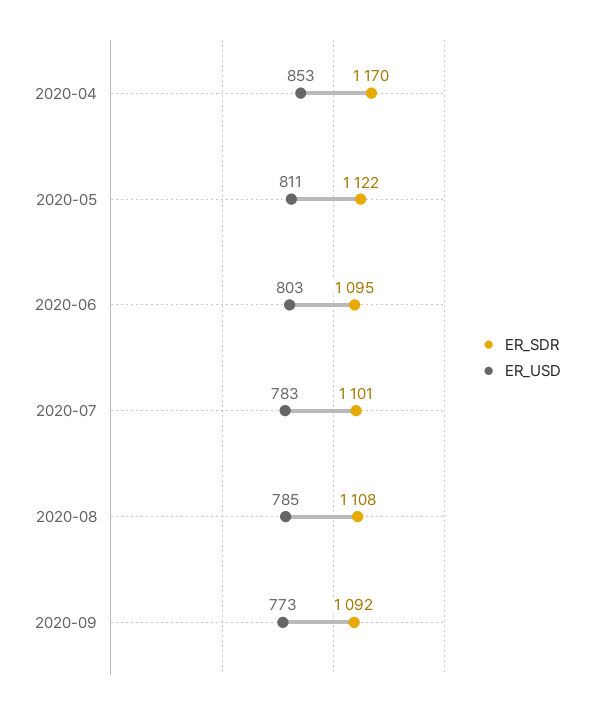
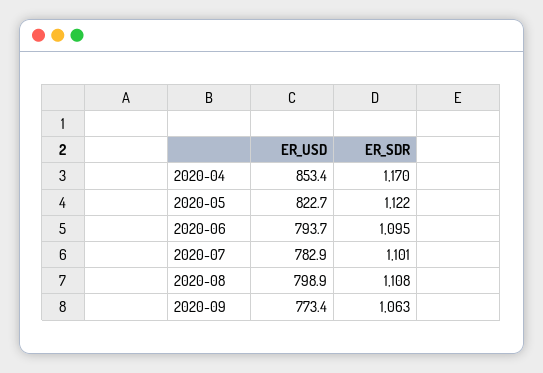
ER_USD, 2020-05: 811 -> 822.7
ER_USD, 2020-06: 803 -> 793.7
ER_USD, 2020-08: 785 -> 798.9
ER_SDR, 2020-09: 1092 -> 1063

